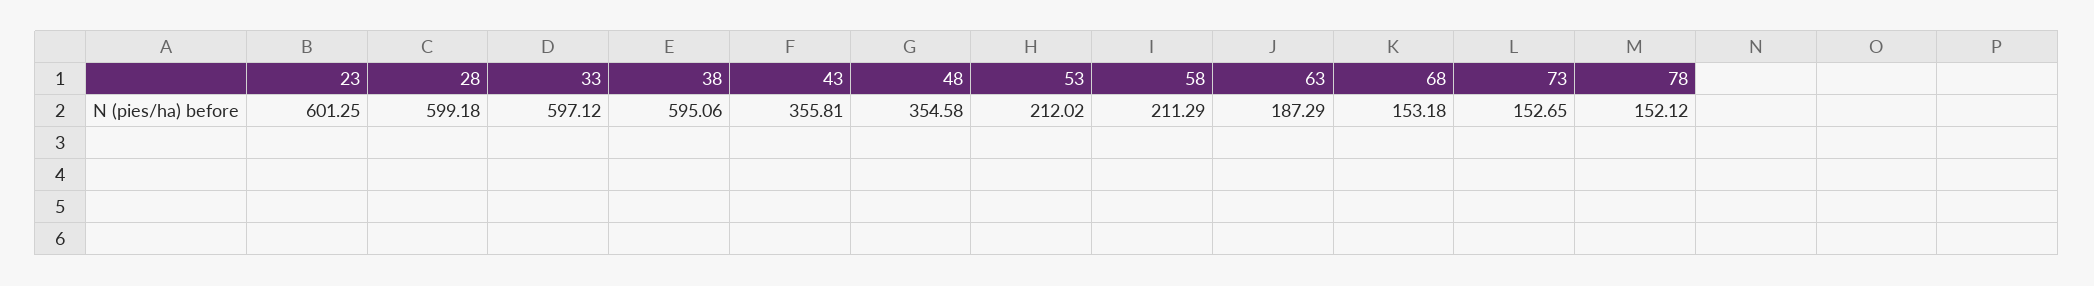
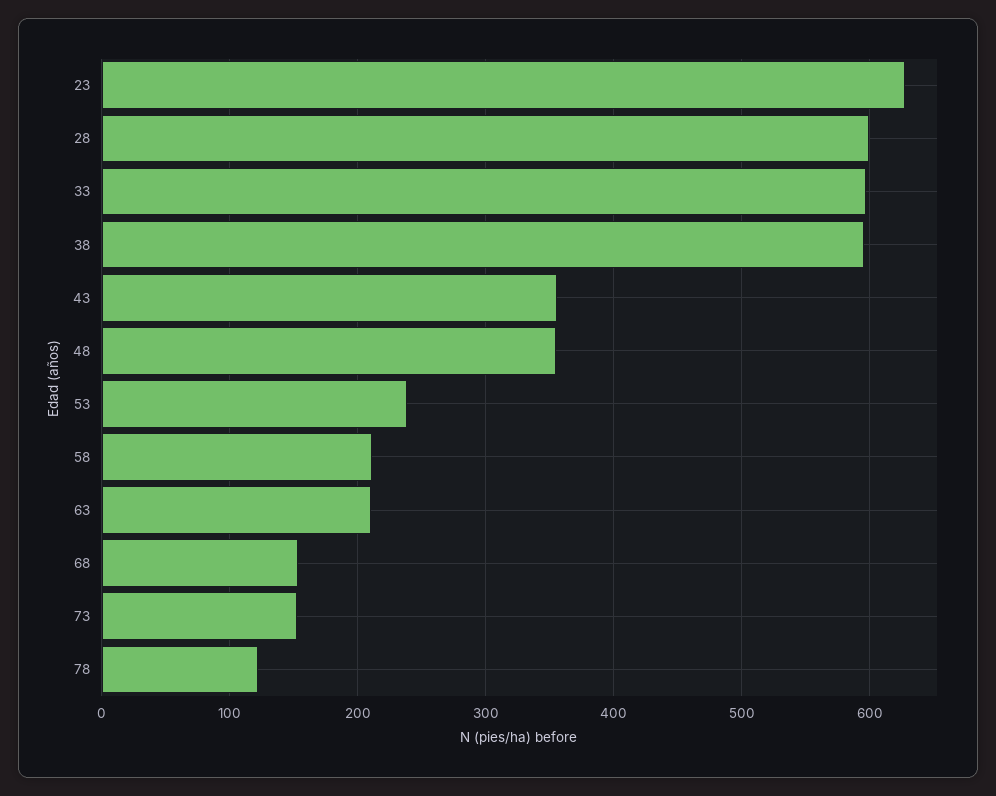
23: 601.25 -> 630
53: 212.02 -> 240
63: 187.29 -> 210
78: 152.12 -> 120

